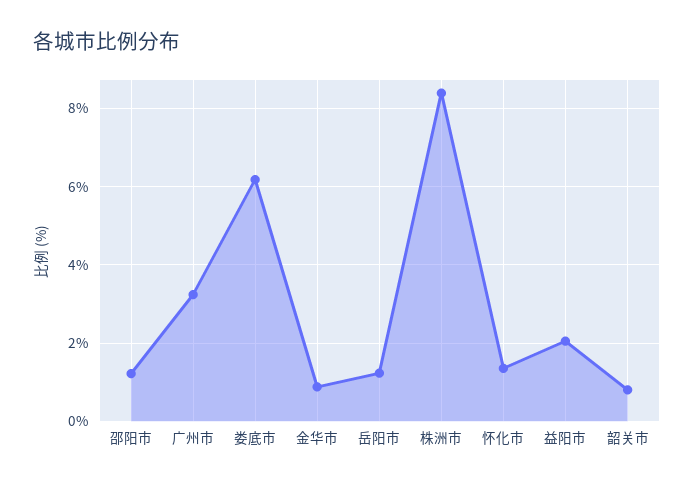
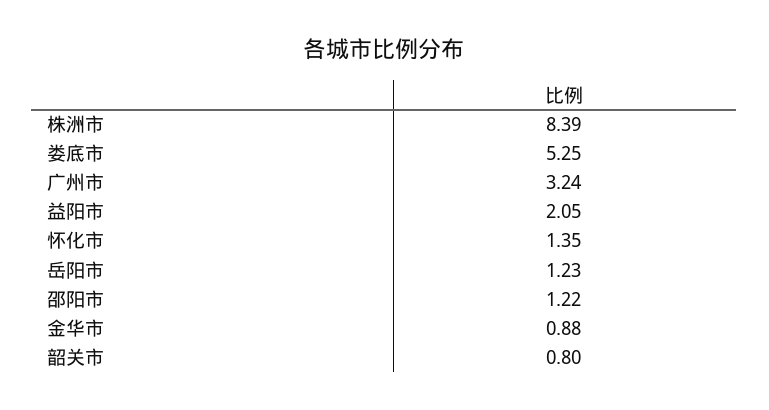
娄底市: 6.2 -> 5.25

